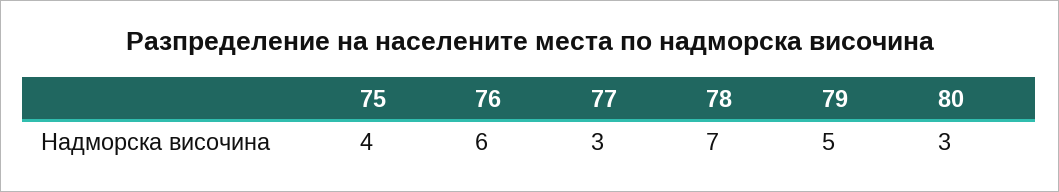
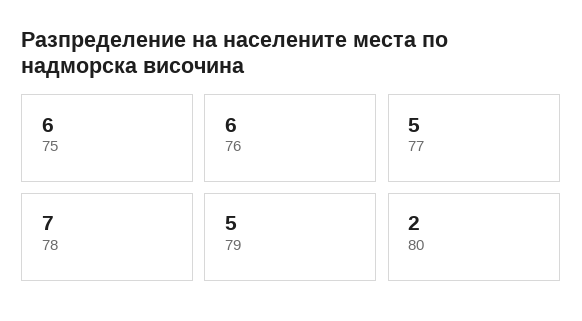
75: 4 -> 6
77: 3 -> 5
80: 3 -> 2

